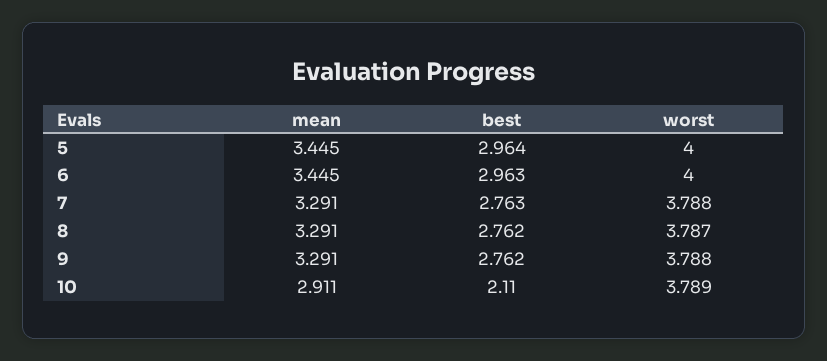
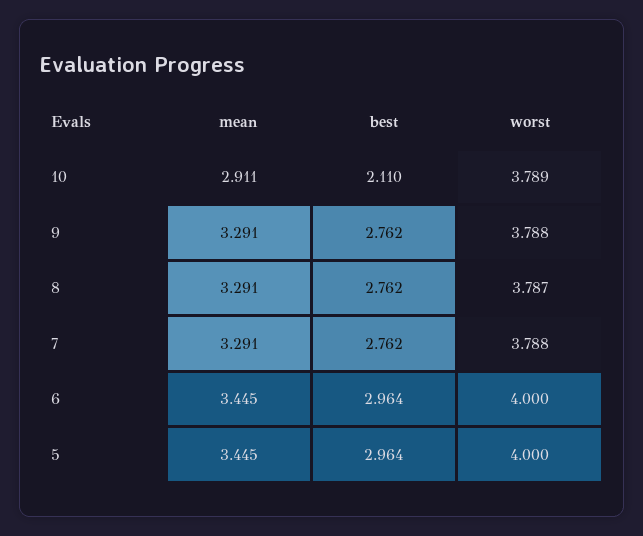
best, 6: 2.963 -> 2.964
best, 7: 2.763 -> 2.762

